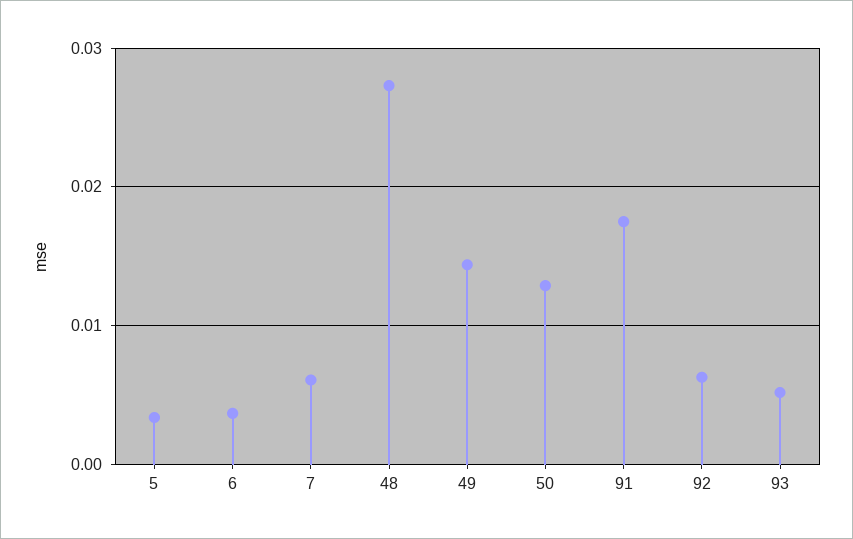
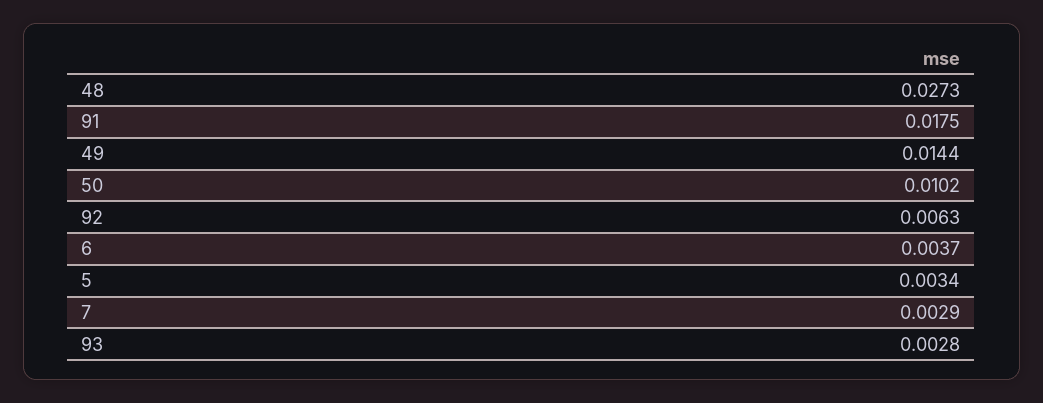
7: 0.006 -> 0.0029
50: 0.013 -> 0.0102
93: 0.005 -> 0.0028

